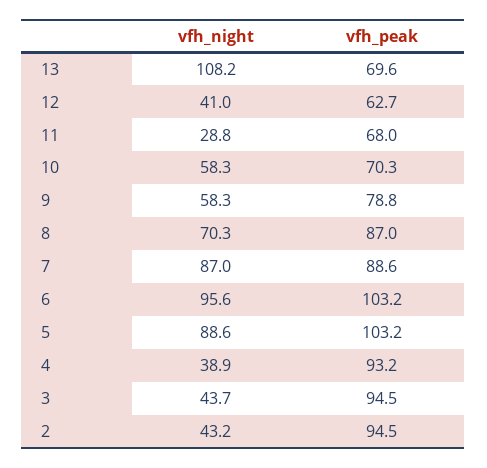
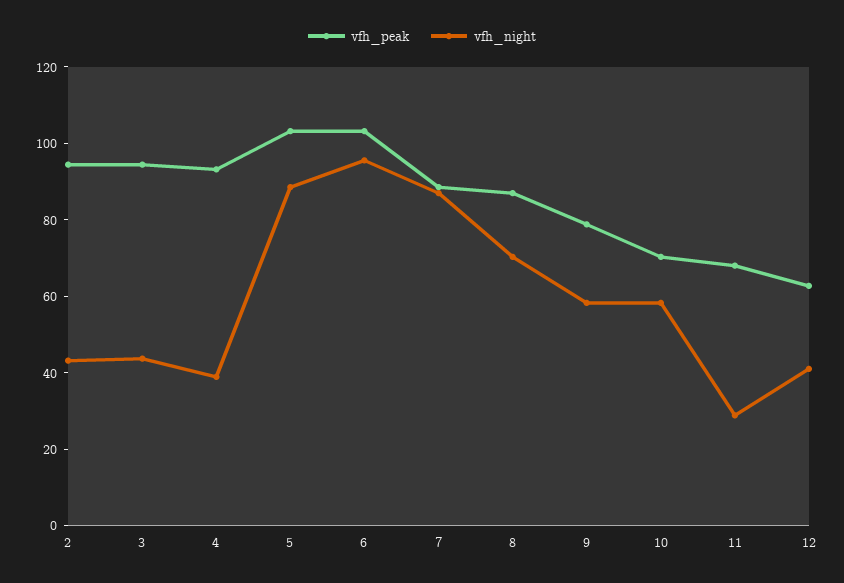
vfh_night, 13: 108.2 -> none
vfh_peak, 13: 69.6 -> none

